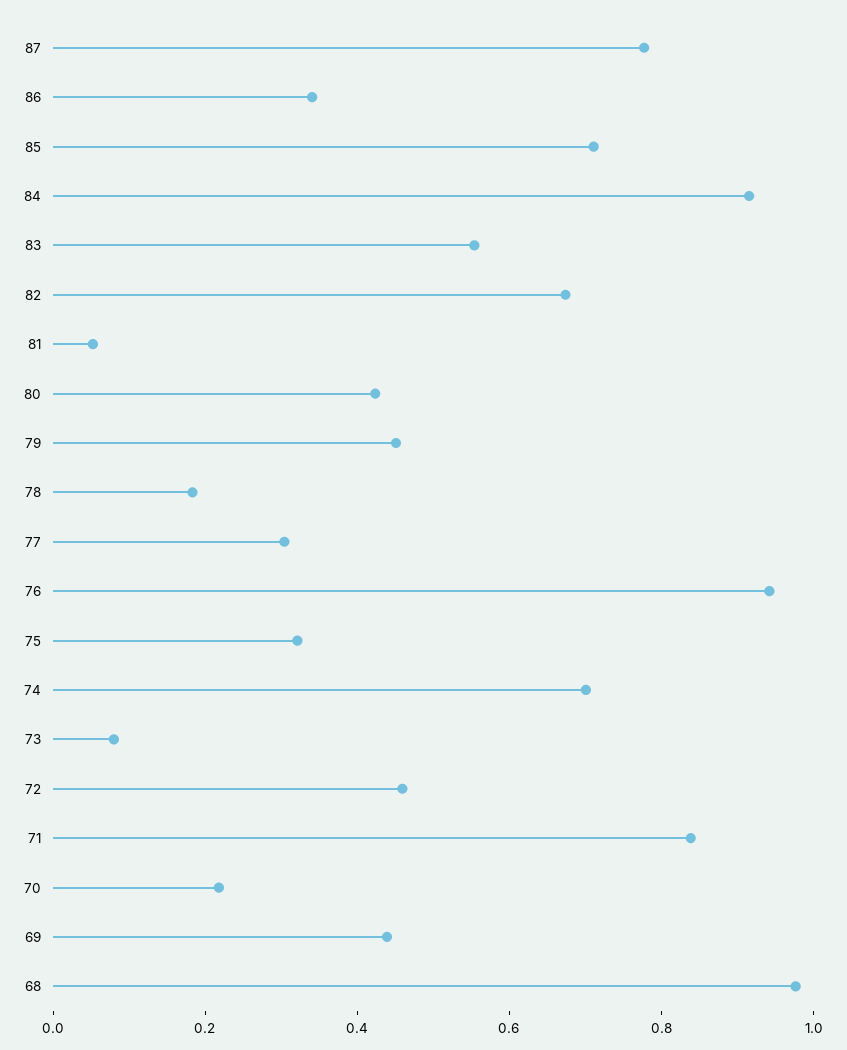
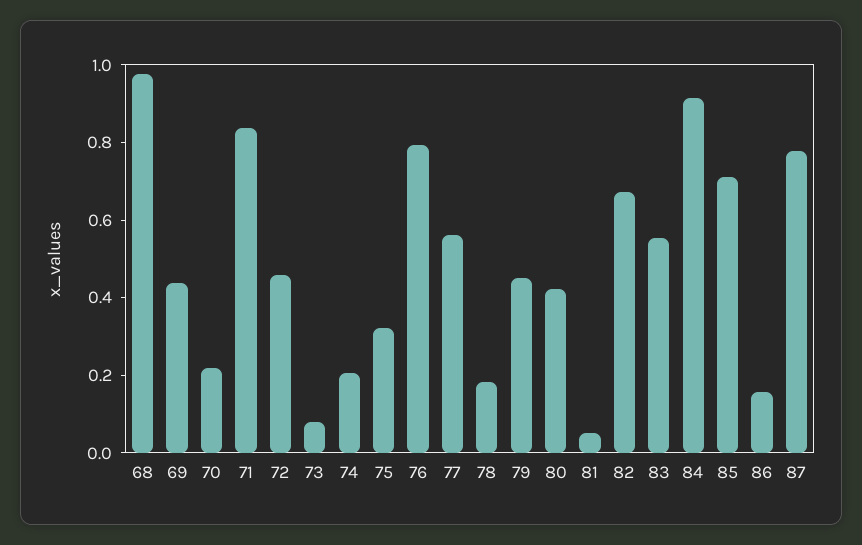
86: 0.35 -> 0.15
77: 0.3 -> 0.55
76: 0.95 -> 0.8
74: 0.7 -> 0.2

